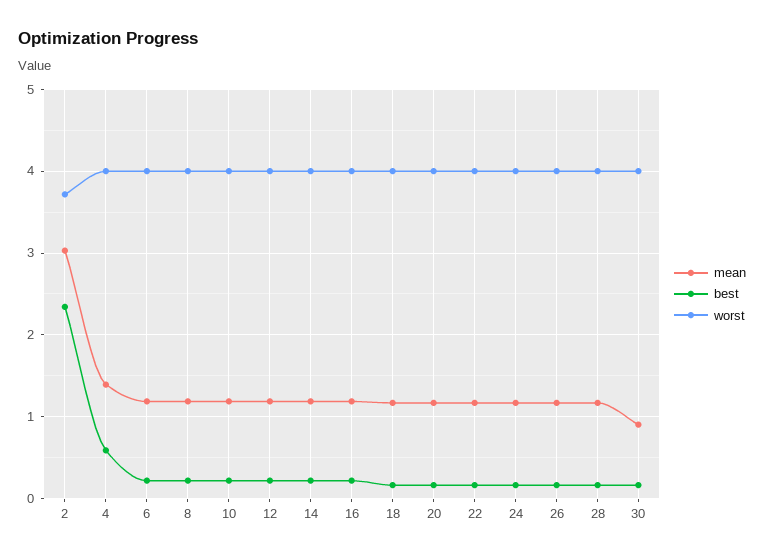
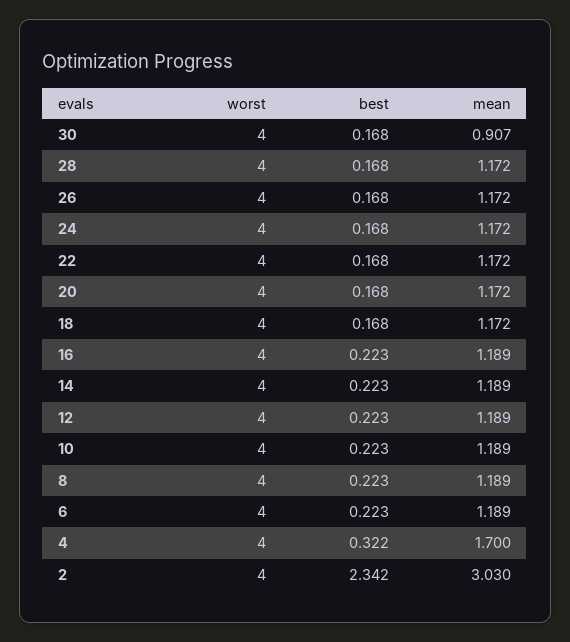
worst, 2: 3.7 -> 4
mean, 4: 1.4 -> 1.7
best, 4: 0.6 -> 0.322

